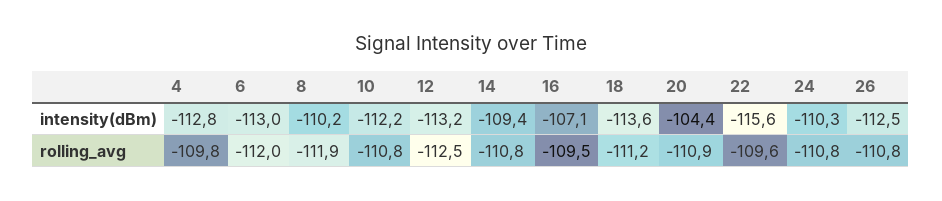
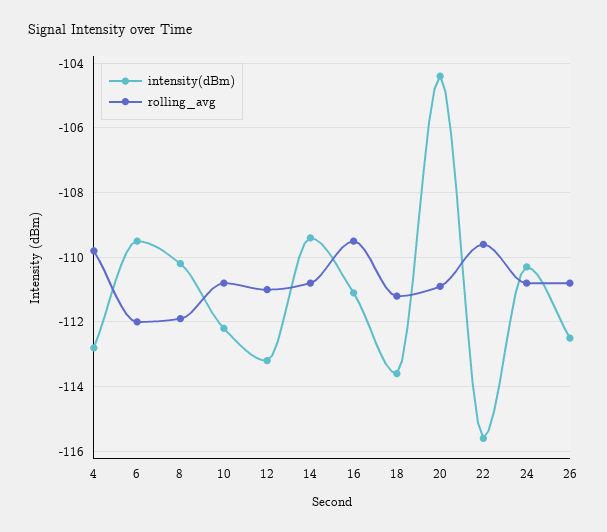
intensity(dBm), 6: -113 -> -109.5
intensity(dBm), 16: -107.1 -> -111
rolling_avg, 12: -112.5 -> -111

